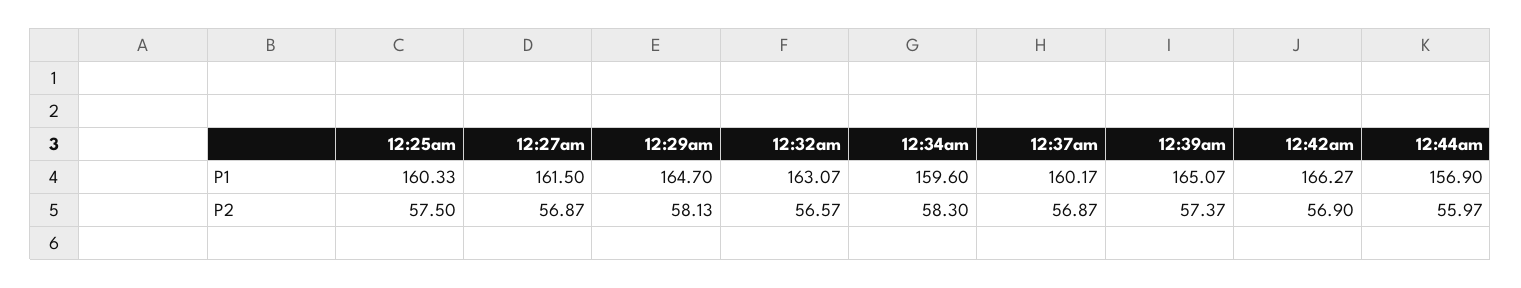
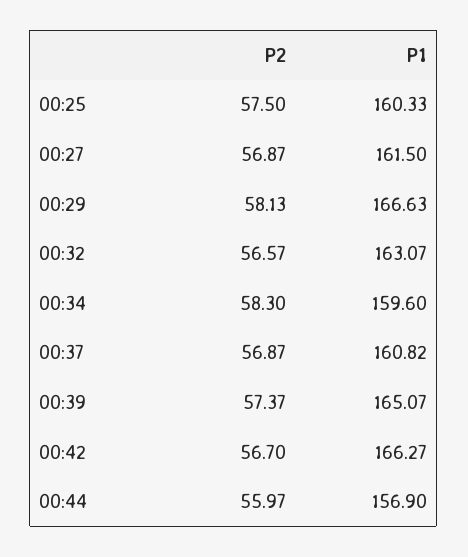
12:29am, P1: 164.7 -> 166.63
12:37am, P1: 160.17 -> 160.82
12:42am, P2: 56.9 -> 56.7

